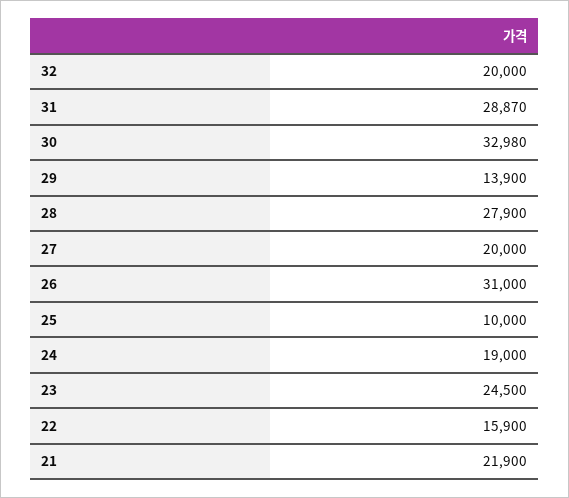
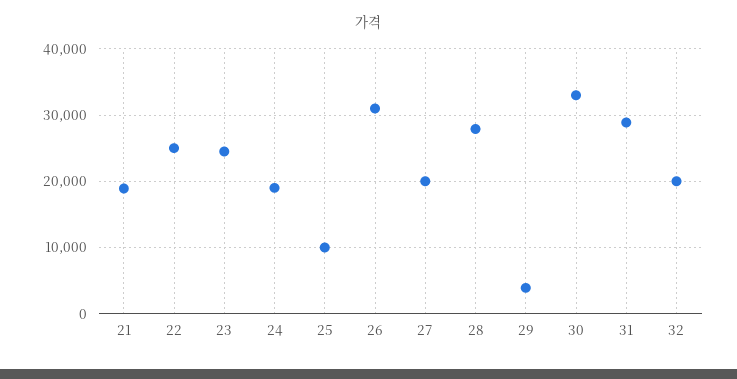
29: 13900 -> 4000
22: 15900 -> 25000
21: 21900 -> 19000

